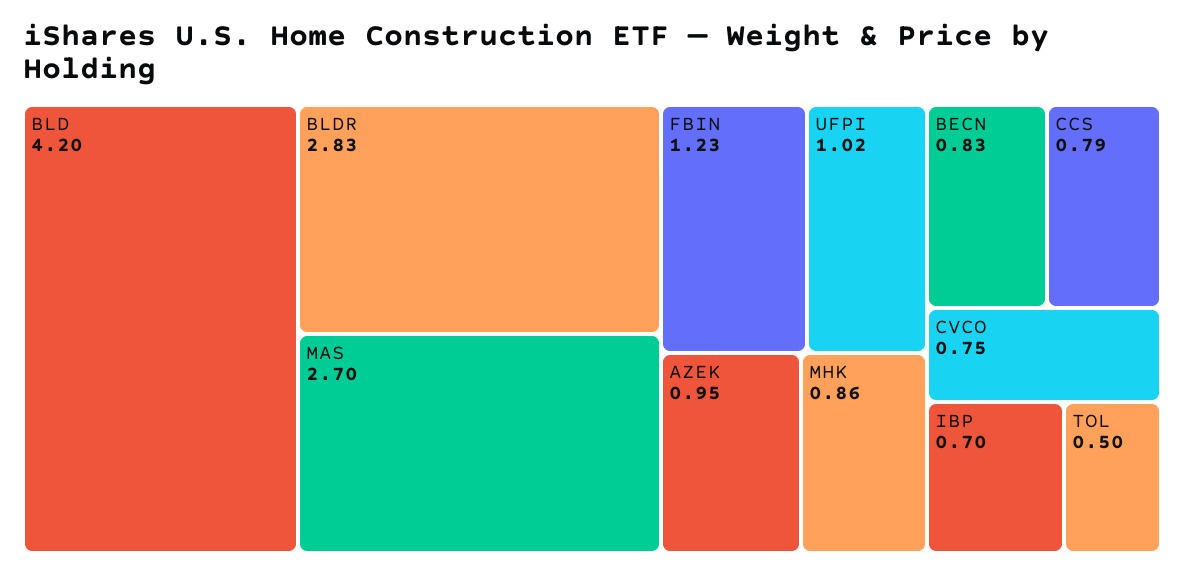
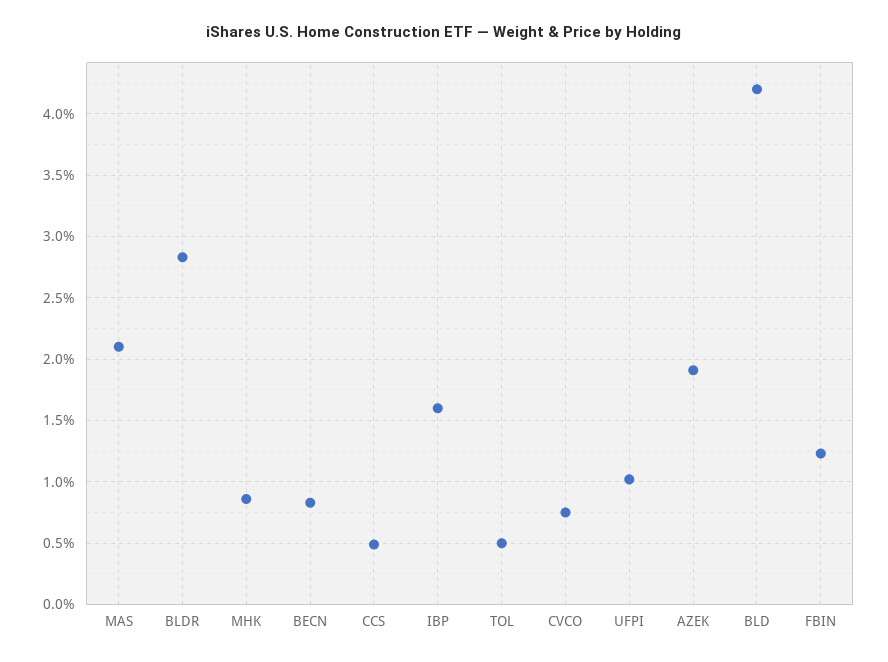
MAS: 2.7 -> 2.1
AZEK: 0.95 -> 1.9
CCS: 0.79 -> 0.5
IBP: 0.7 -> 1.6

